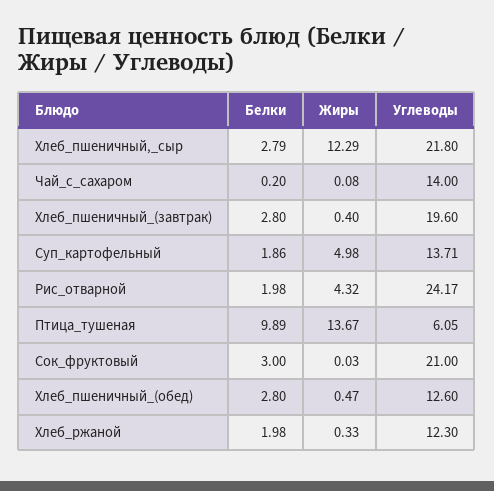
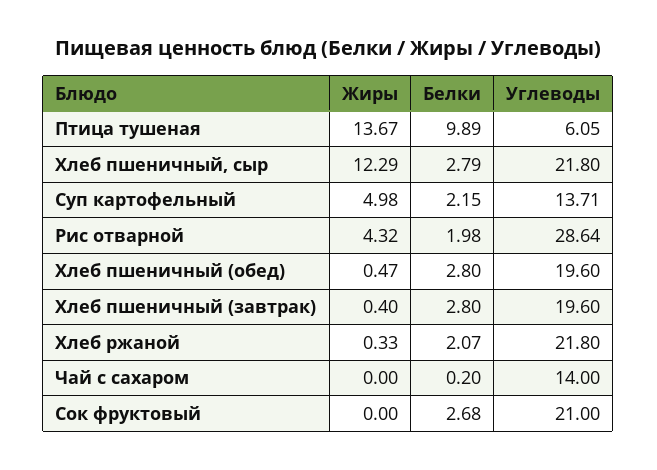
Жиры, Чай_с_сахаром: 0.08 -> 0
Белки, Суп_картофельный: 1.86 -> 2.15
Углеводы, Рис_отварной: 24.17 -> 28.64
Белки, Сок_фруктовый: 3 -> 2.68
Жиры, Сок_фруктовый: 0.03 -> 0
Углеводы, Хлеб_пшеничный_(обед): 12.6 -> 19.6
Белки, Хлеб_ржаной: 1.98 -> 2.07
Углеводы, Хлеб_ржаной: 12.3 -> 21.8

